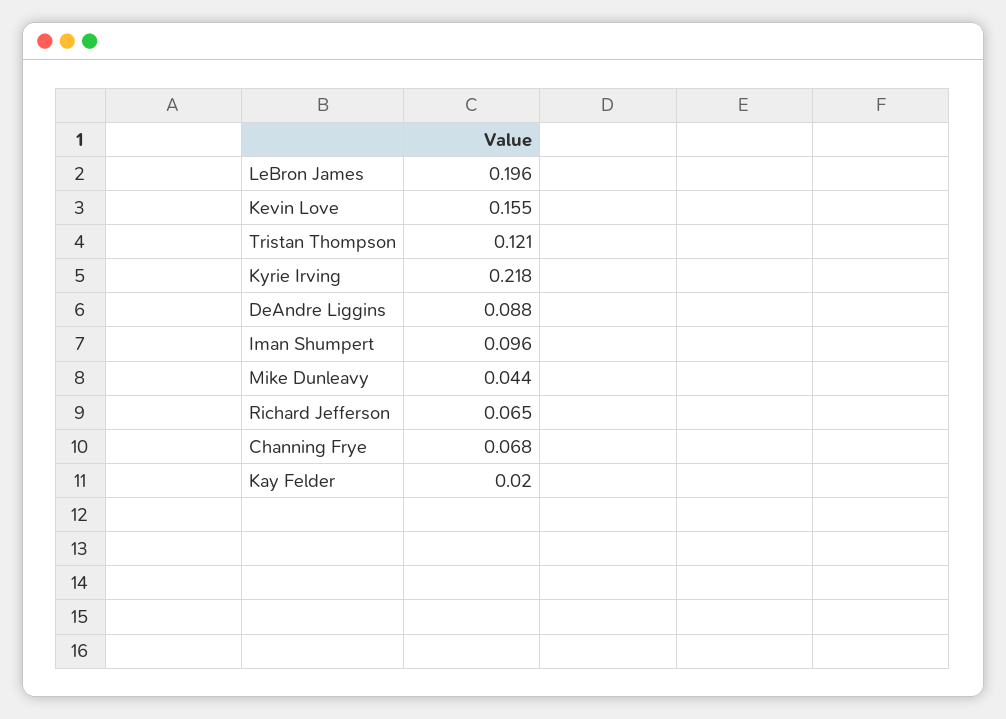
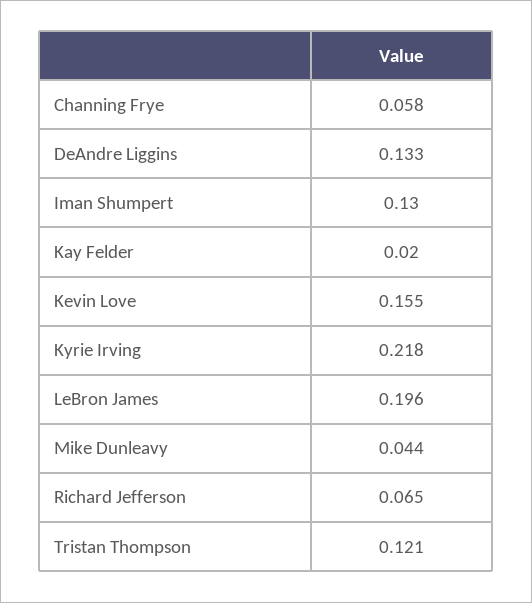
DeAndre Liggins: 0.088 -> 0.133
Iman Shumpert: 0.096 -> 0.13
Channing Frye: 0.068 -> 0.058

